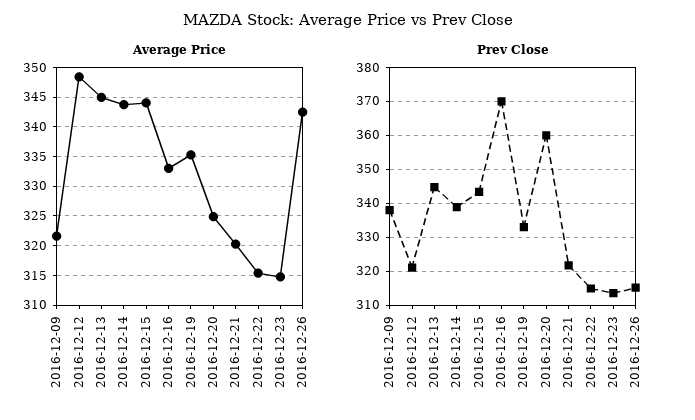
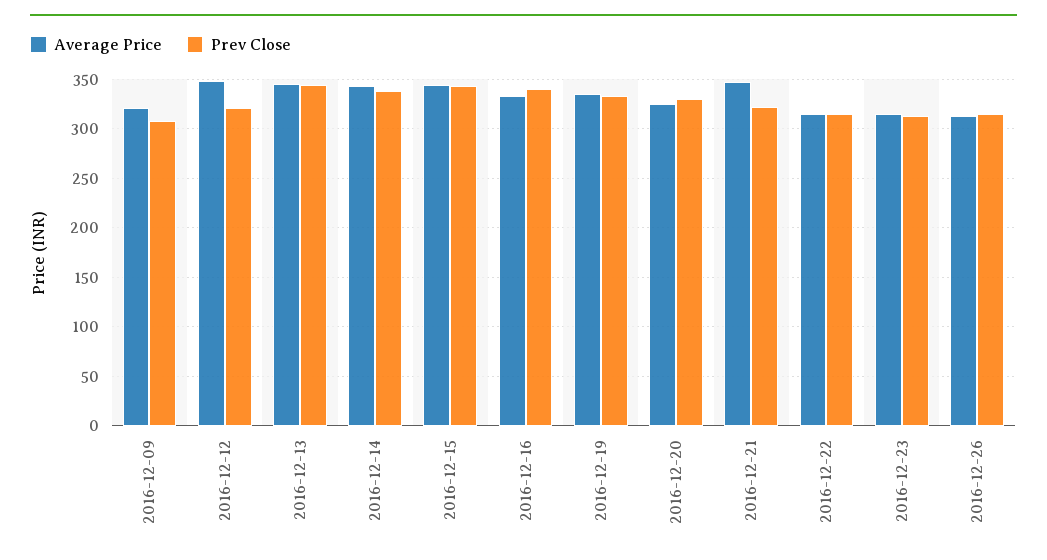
Average Price, 2016-12-21: 320 -> 350
Average Price, 2016-12-26: 342.5 -> 310
Prev Close, 2016-12-09: 338 -> 310
Prev Close, 2016-12-16: 370 -> 340
Prev Close, 2016-12-20: 360 -> 330

